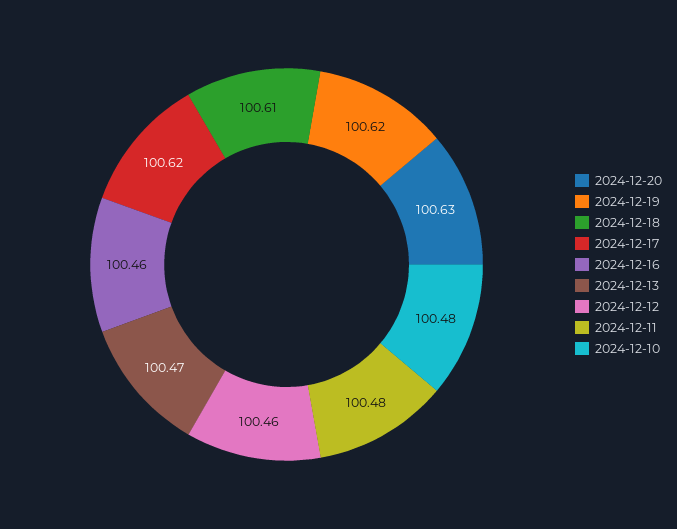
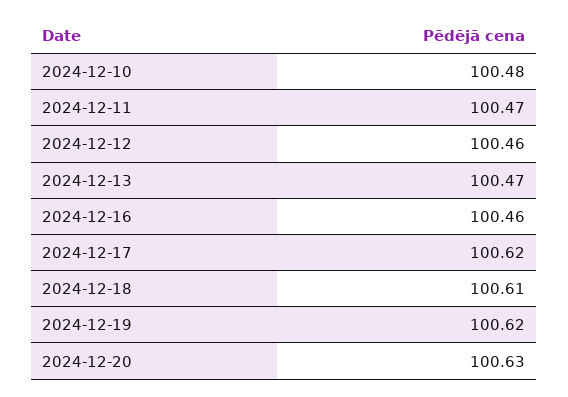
2024-12-11: 100.48 -> 100.47

